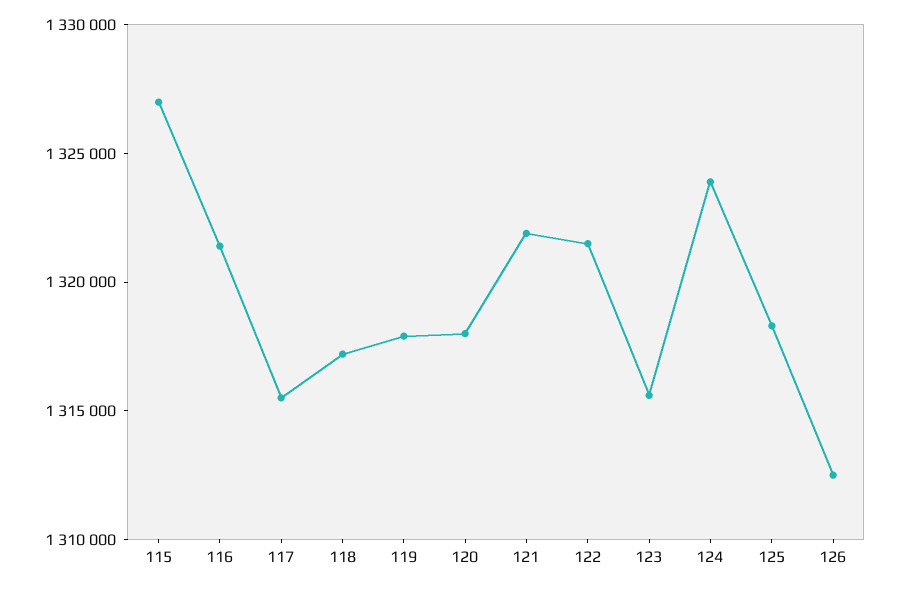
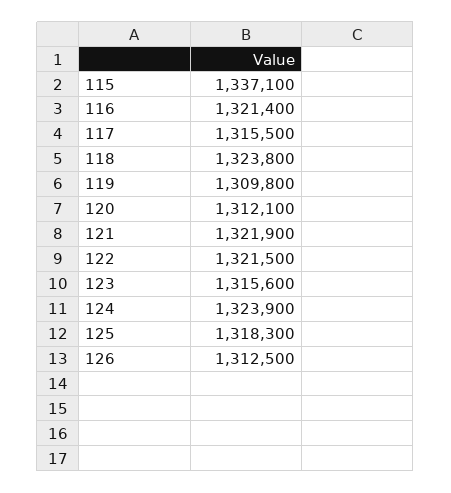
115: 1327000 -> 1337100
118: 1317000 -> 1323800
119: 1318000 -> 1309800
120: 1318000 -> 1312100

